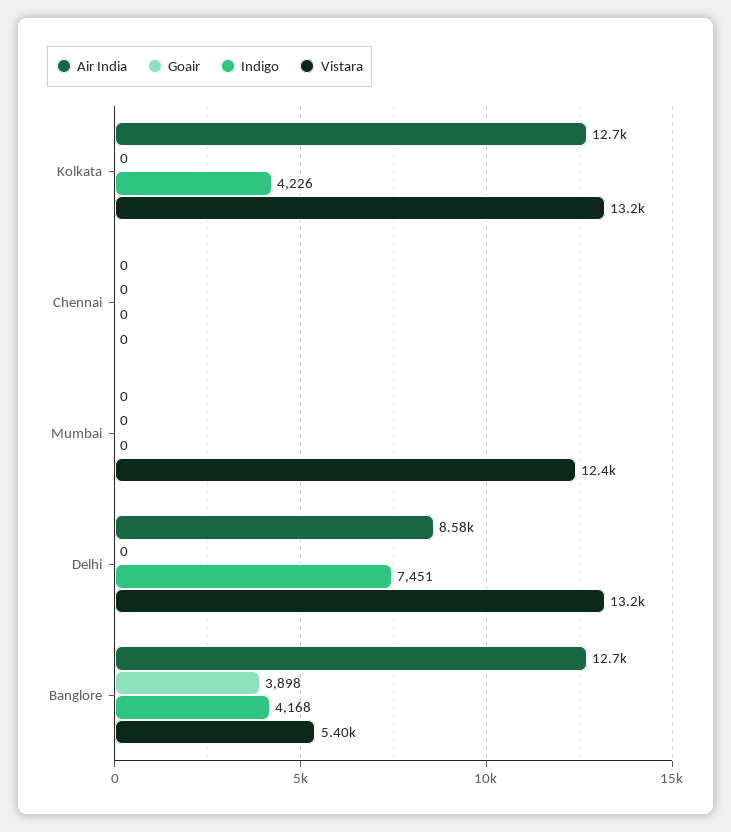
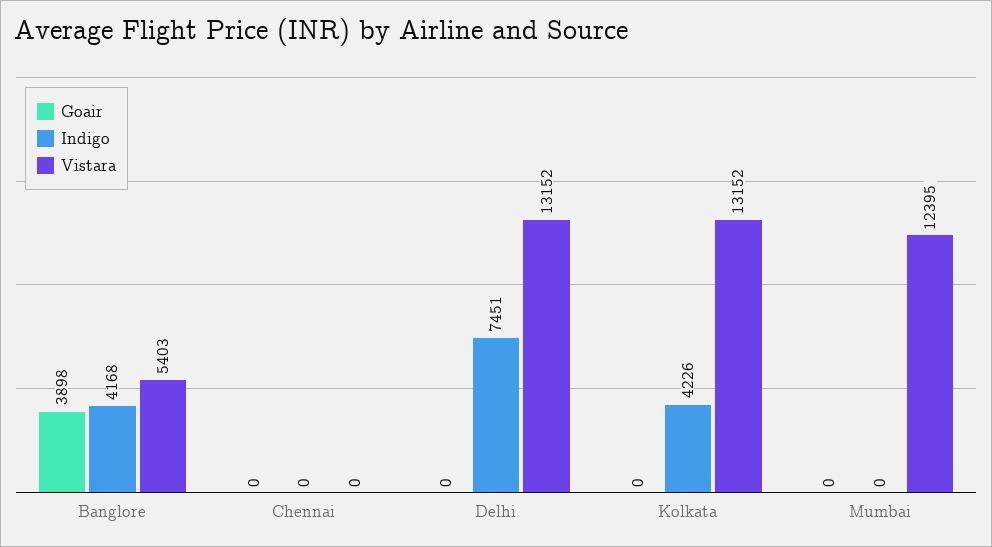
Air India, Kolkata: 12700 -> none
Air India, Chennai: 0 -> none
Air India, Mumbai: 0 -> none
Air India, Delhi: 8580 -> none
Air India, Banglore: 12700 -> none

